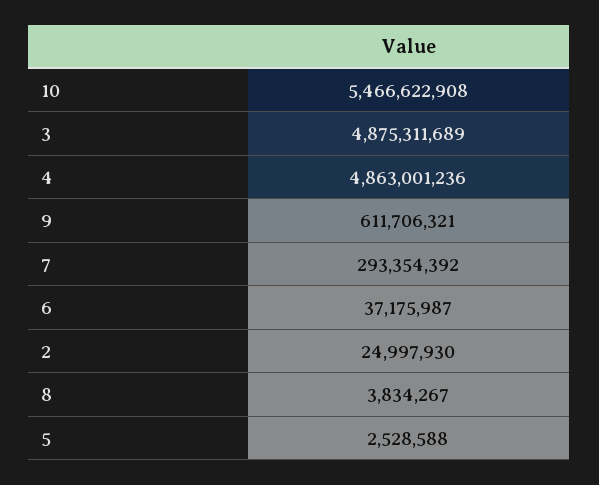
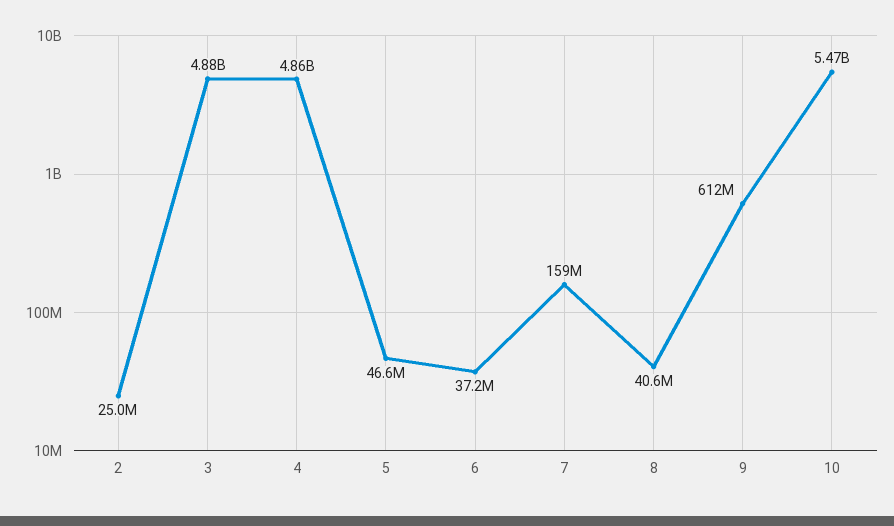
7: 293354392 -> 159000000
8: 3834267 -> 40600000
5: 2528588 -> 46600000

